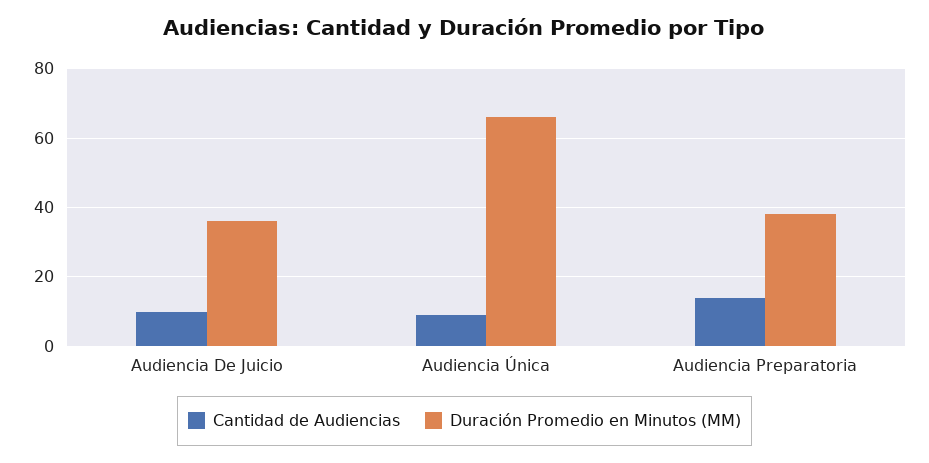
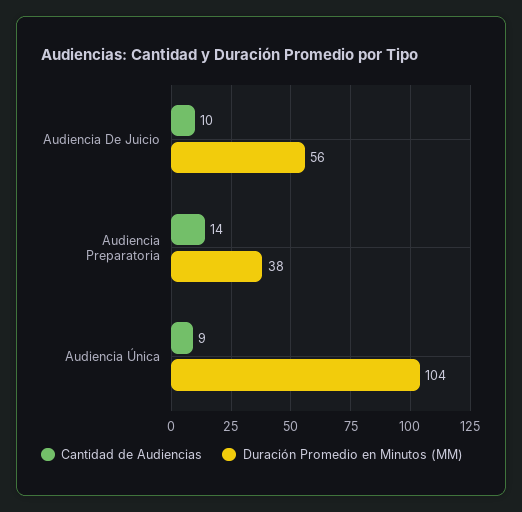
Duración Promedio en Minutos (MM), Audiencia De Juicio: 35 -> 56
Duración Promedio en Minutos (MM), Audiencia Única: 65 -> 104

